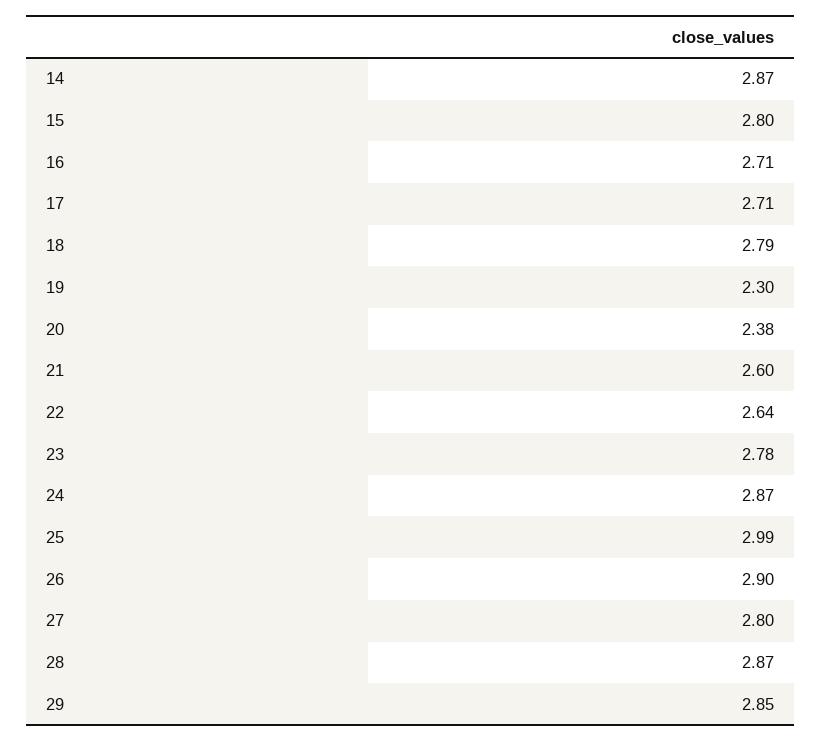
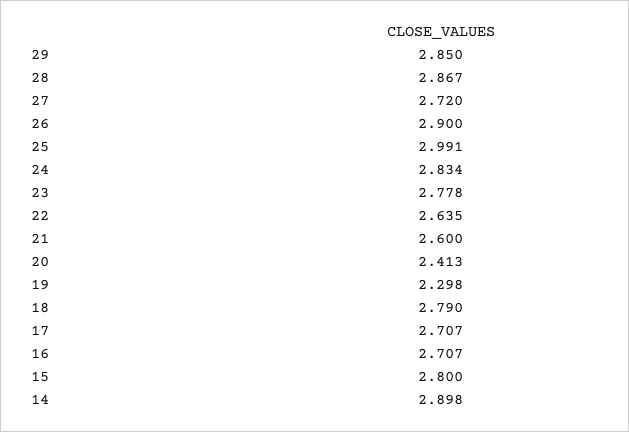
14: 2.87 -> 2.898
20: 2.38 -> 2.413
24: 2.87 -> 2.834
27: 2.8 -> 2.72

